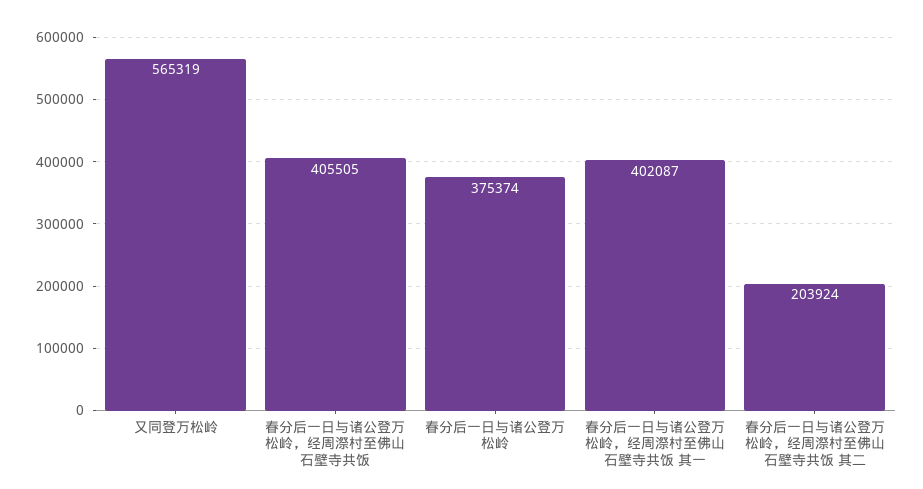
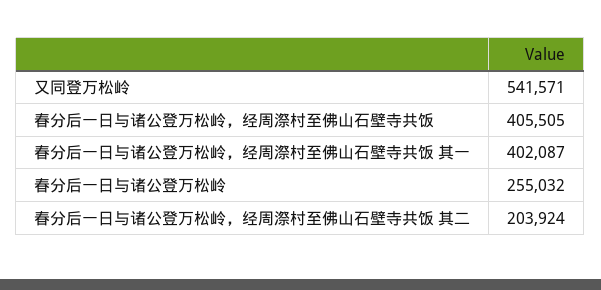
又同登万松岭: 565319 -> 541571
春分后一日与诸公登万松岭: 375374 -> 255032

